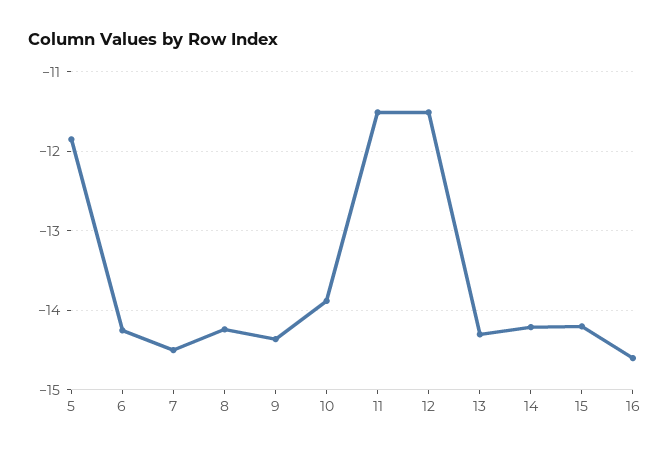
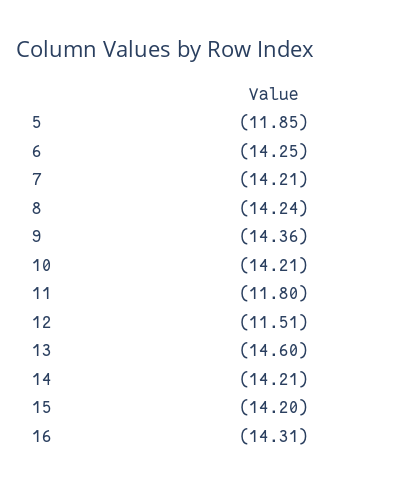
7: -14.5 -> -14.21
10: -13.9 -> -14.21
11: -11.5 -> -11.8
13: -14.3 -> -14.6
16: -14.6 -> -14.31

